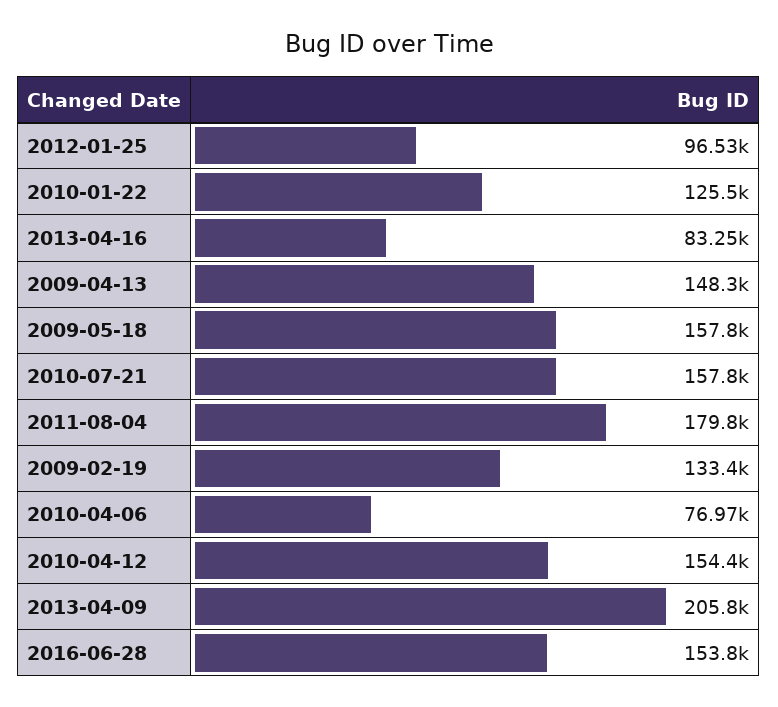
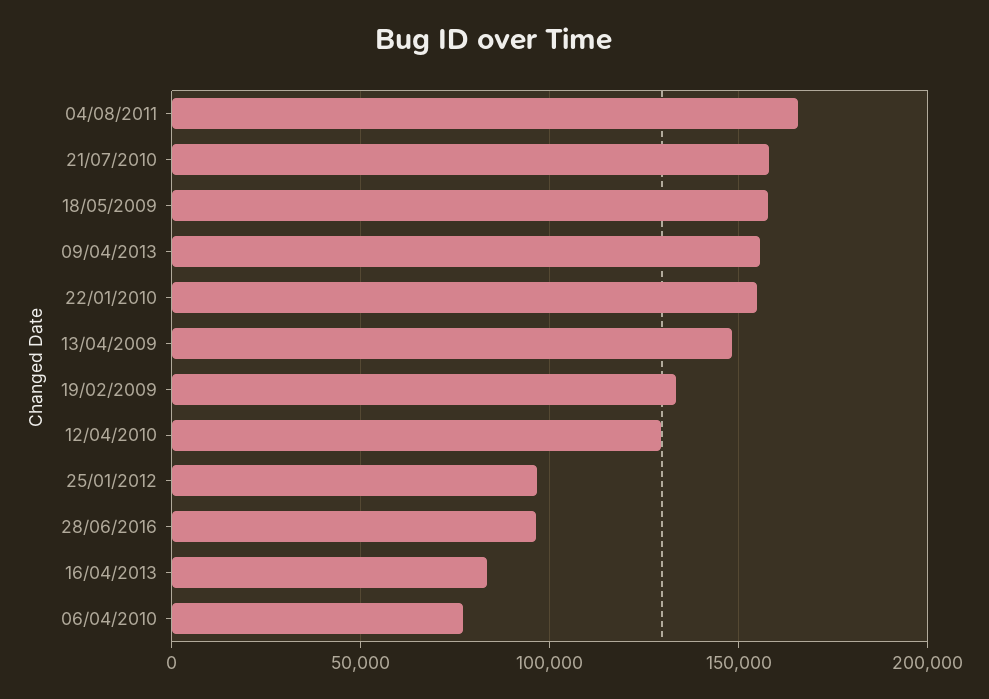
2010-01-22: 125500 -> 155000
2011-08-04: 179800 -> 165000
2010-04-12: 154400 -> 130000
2013-04-09: 205800 -> 155000
2016-06-28: 153800 -> 95000

